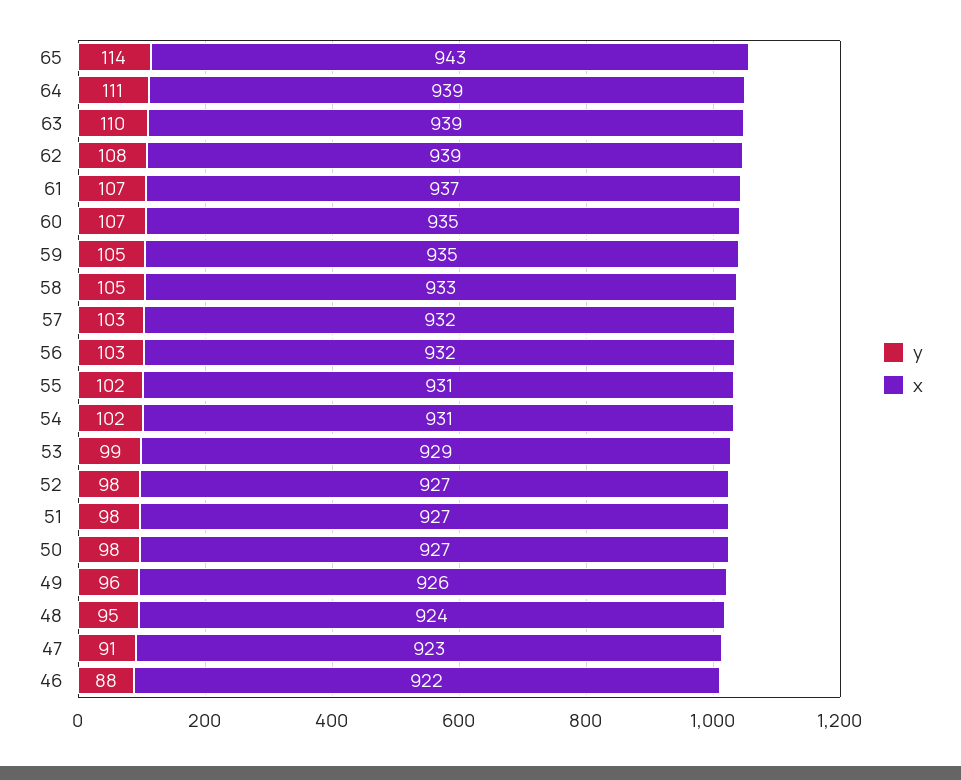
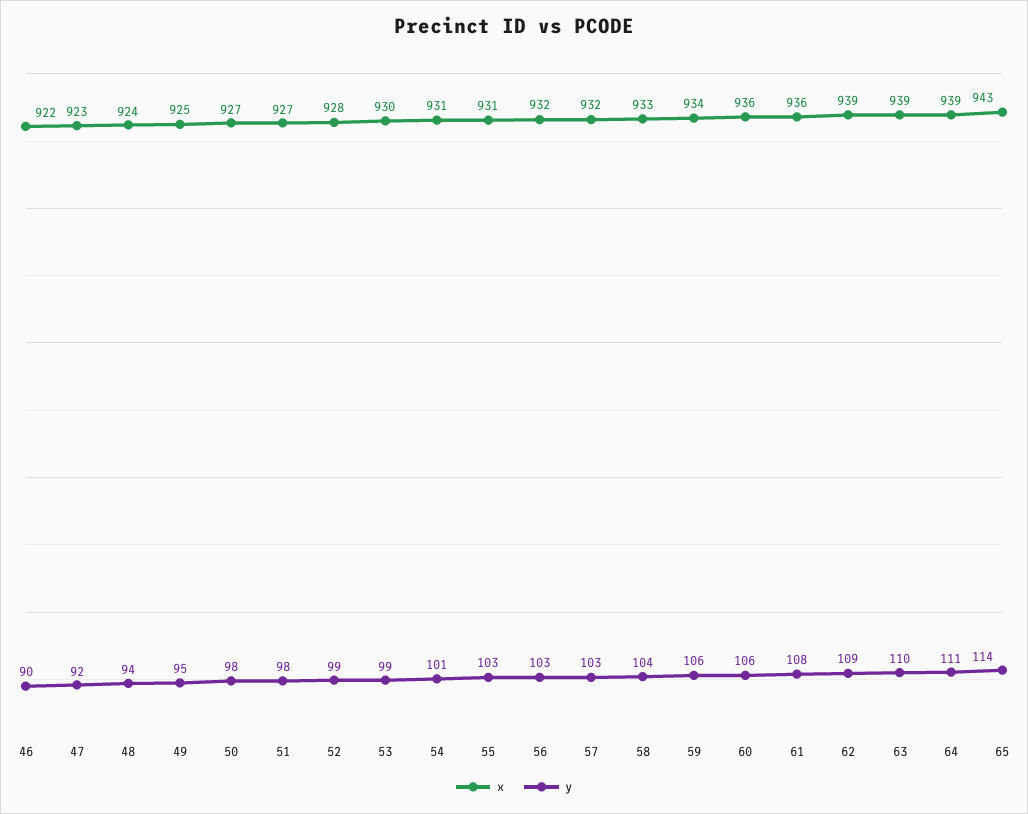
y, 62: 108 -> 109
y, 61: 107 -> 108
x, 61: 937 -> 936
y, 60: 107 -> 106
x, 60: 935 -> 936
y, 59: 105 -> 106
x, 59: 935 -> 934
y, 58: 105 -> 104
y, 55: 102 -> 103
y, 54: 102 -> 101
x, 53: 929 -> 930
y, 52: 98 -> 99
x, 52: 927 -> 928
y, 49: 96 -> 95
x, 49: 926 -> 925
y, 48: 95 -> 94
y, 47: 91 -> 92
y, 46: 88 -> 90

